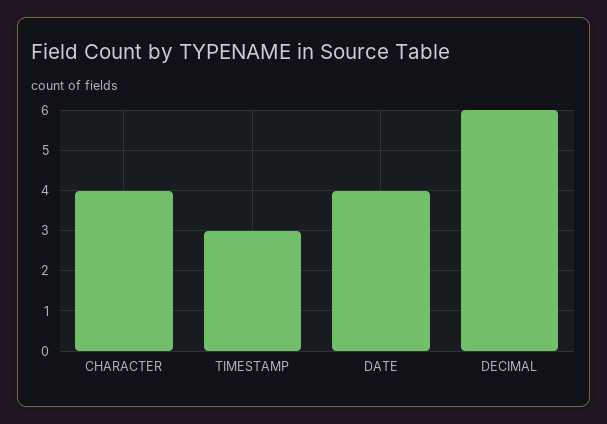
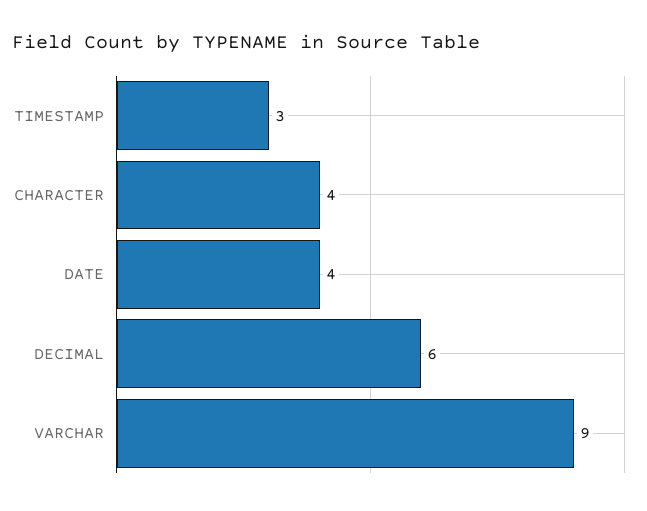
VARCHAR: none -> 9

